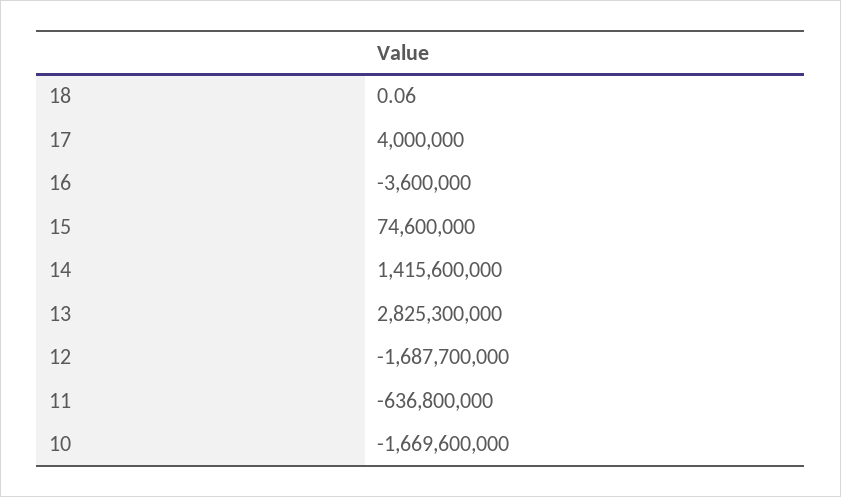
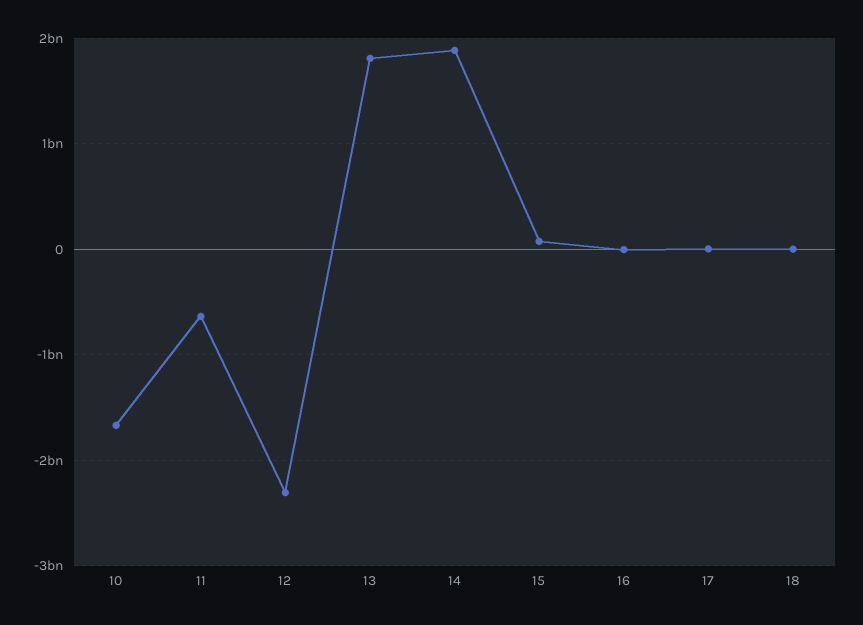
14: 1415600000 -> 1900000000
13: 2825300000 -> 1800000000
12: -1687700000 -> -2300000000

